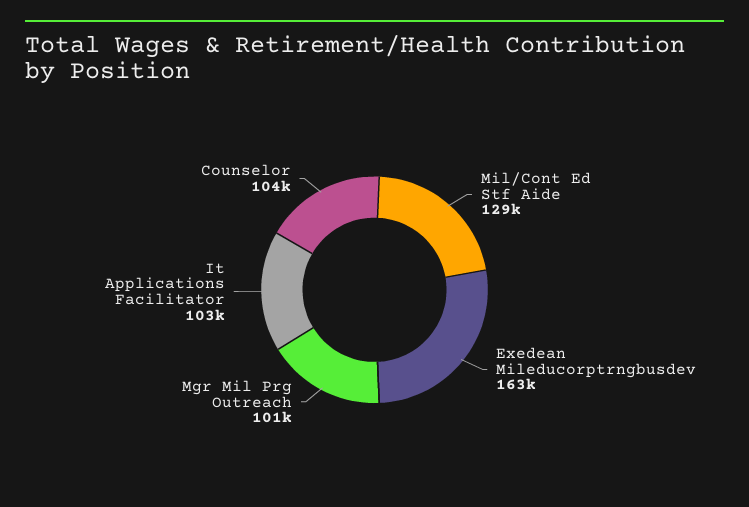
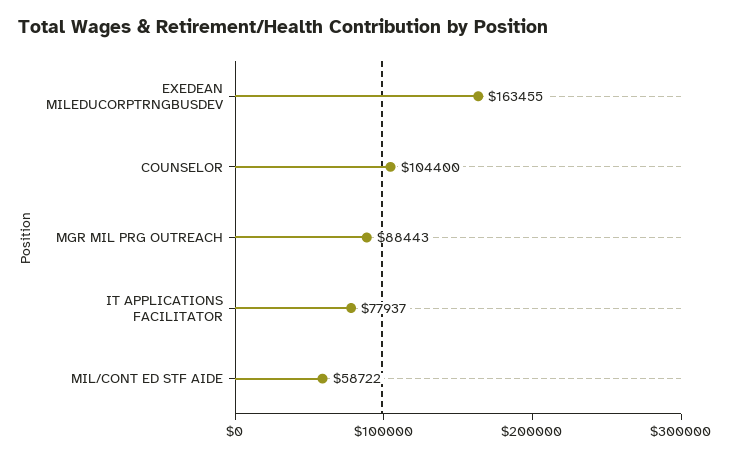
Mil/Cont Ed Stf Aide: 129000 -> 58722
Mgr Mil Prg Outreach: 101000 -> 88443
It Applications Facilitator: 103000 -> 77937

